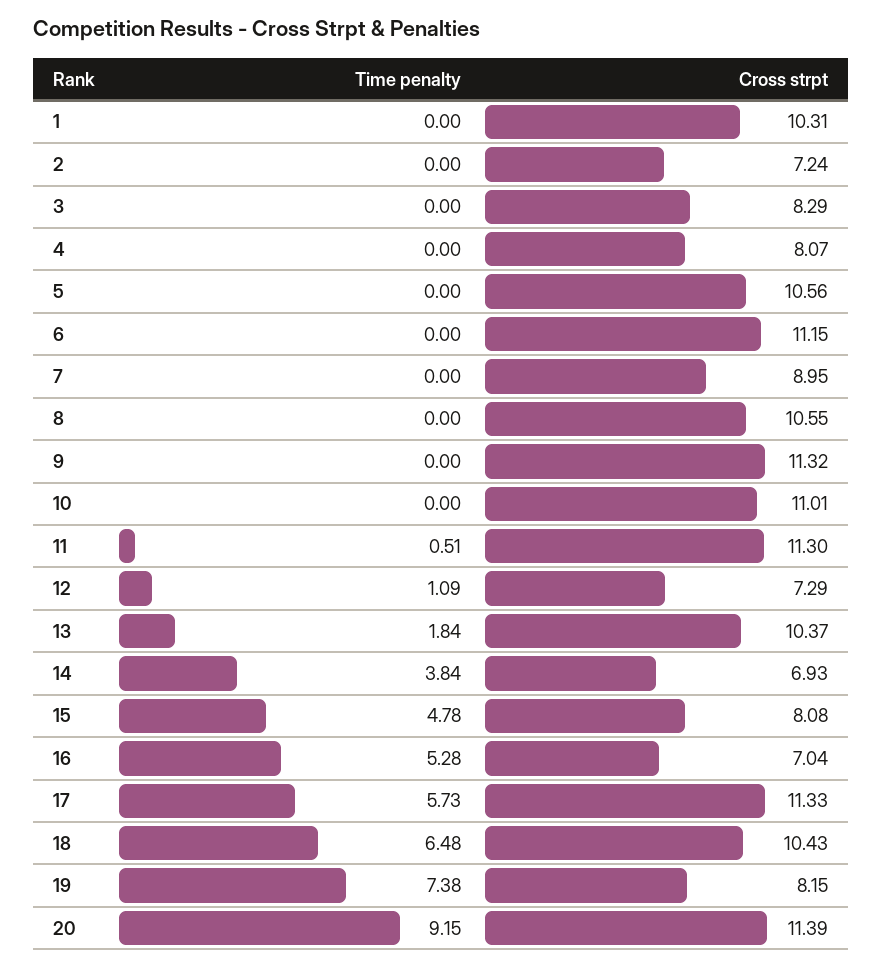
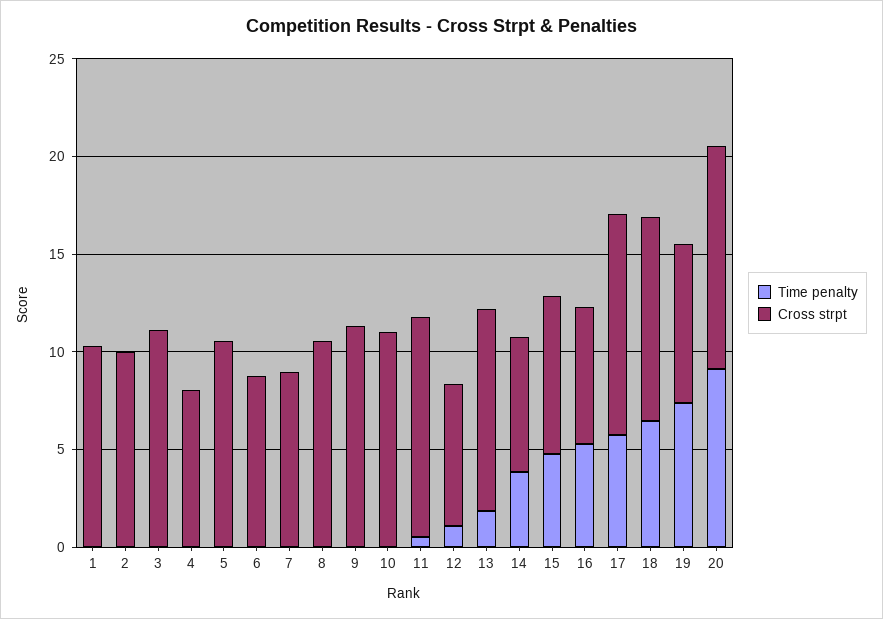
Cross strpt, 2: 7.24 -> 10
Cross strpt, 3: 8.29 -> 11
Cross strpt, 6: 11.15 -> 9

